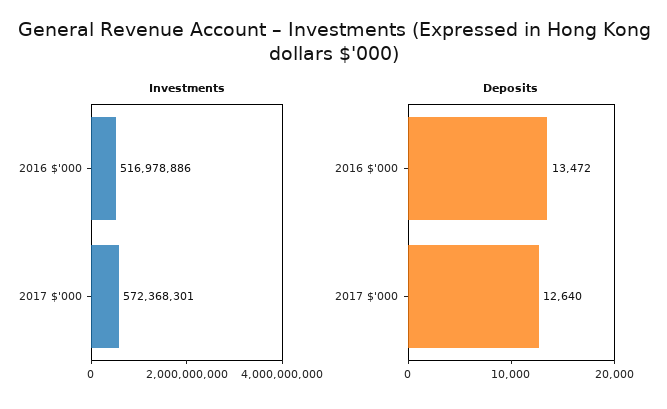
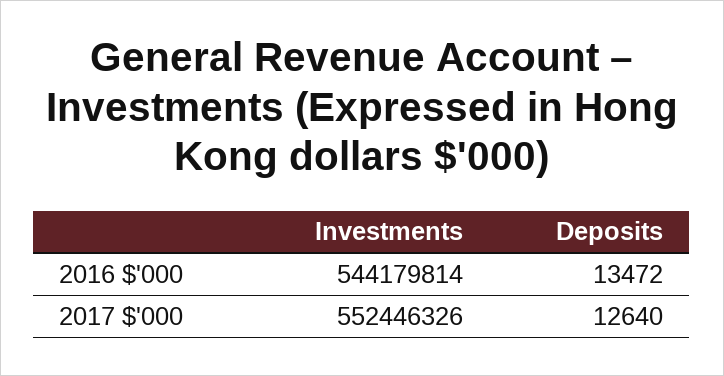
Investments, 2016 $'000: 516978886 -> 544179814
Investments, 2017 $'000: 572368301 -> 552446326

